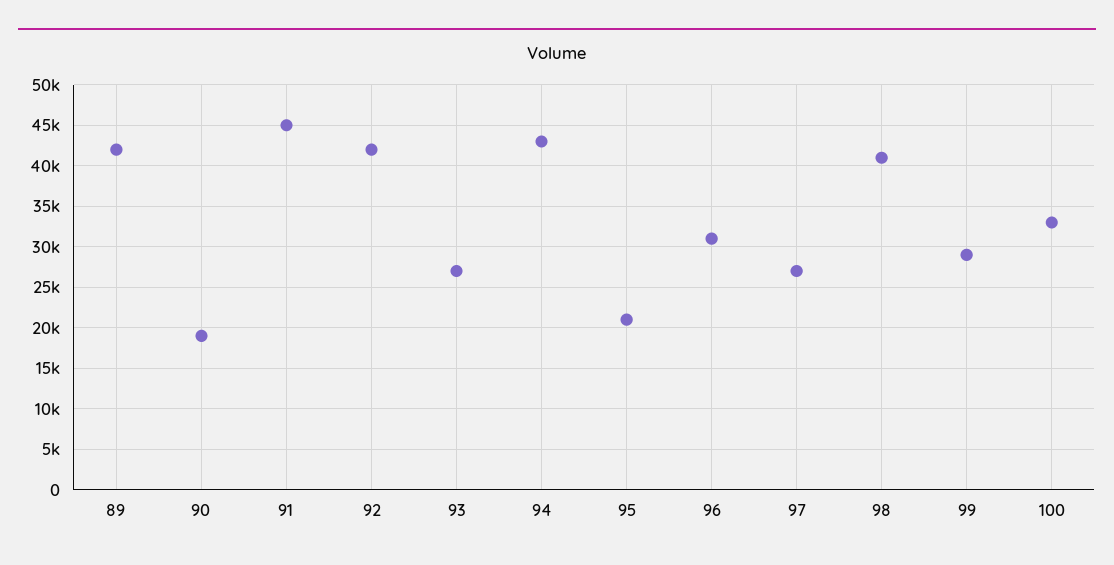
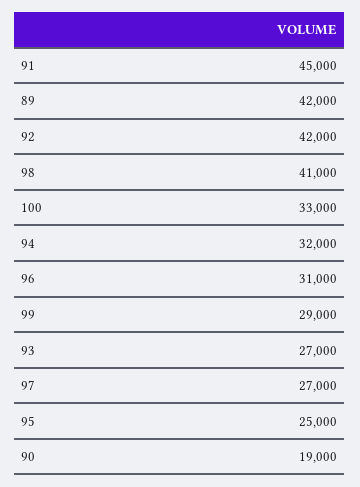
94: 43000 -> 32000
95: 21000 -> 25000

